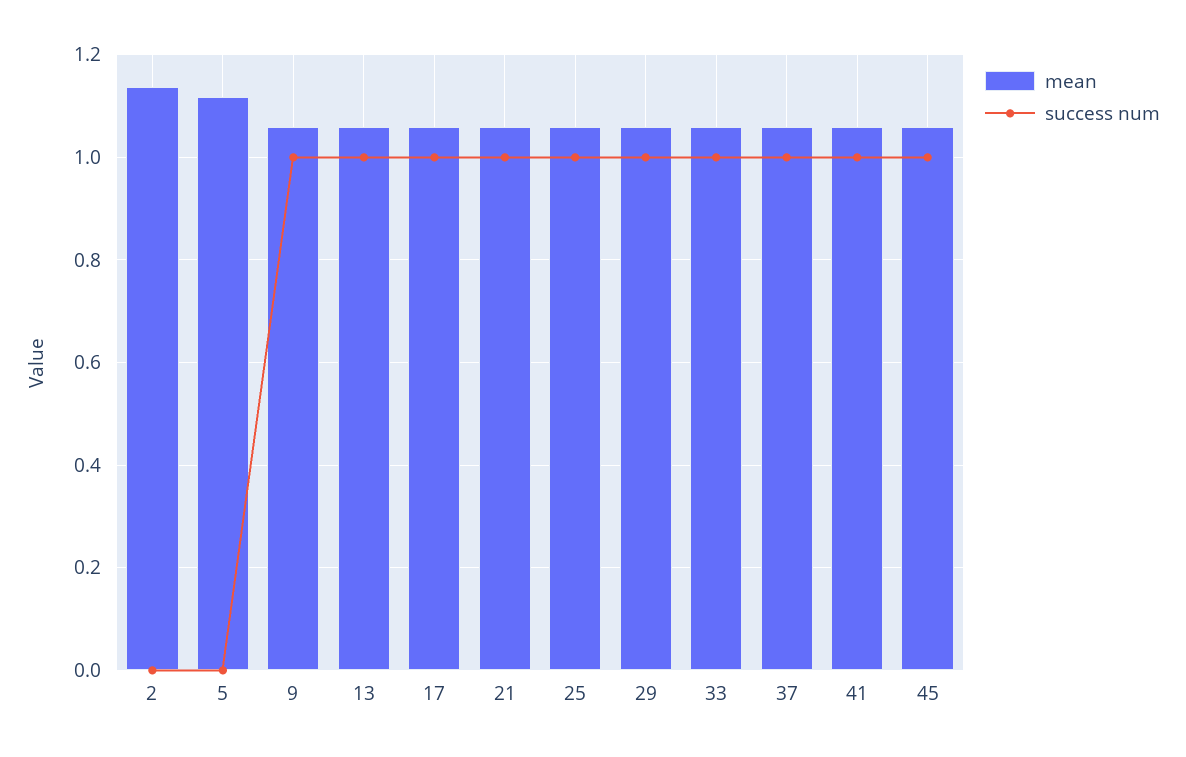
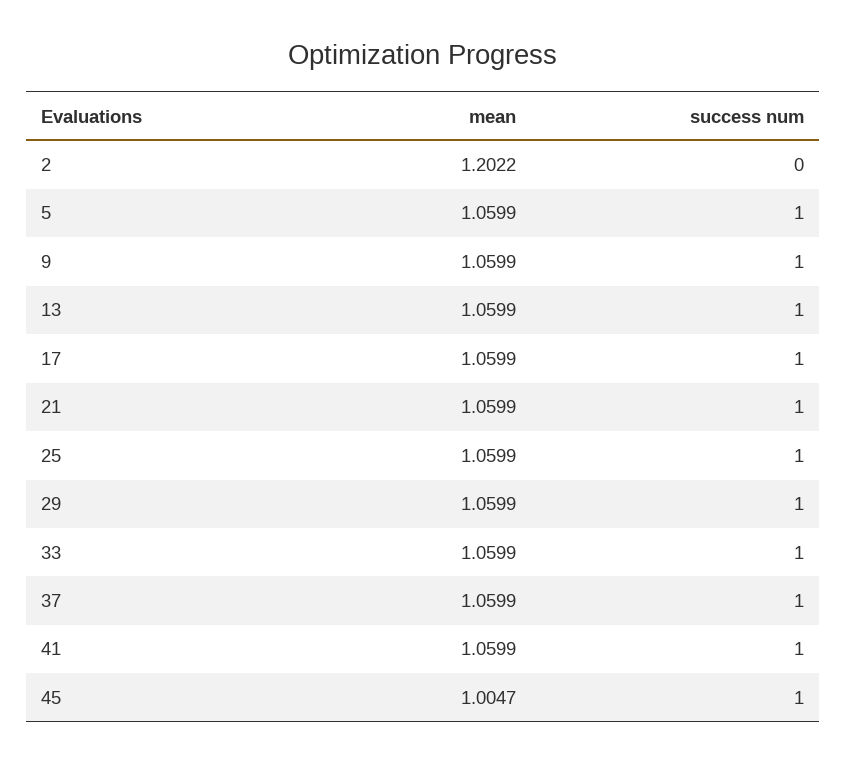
mean, 2: 1.14 -> 1.2022
mean, 5: 1.12 -> 1.0599
success num, 5: 0 -> 1
mean, 45: 1.06 -> 1.0047

